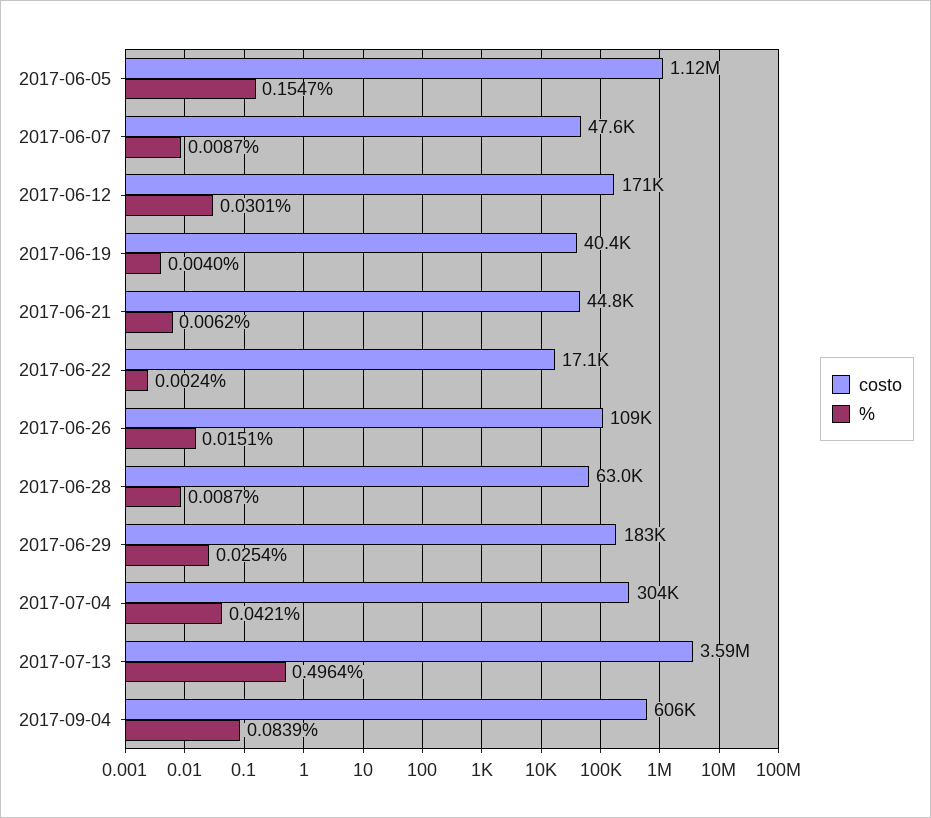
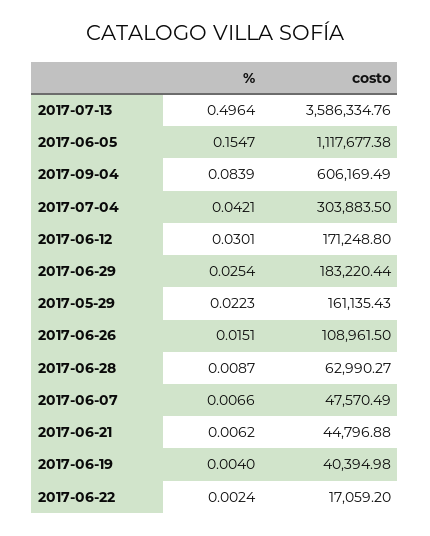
%, 2017-06-07: 0.0087 -> 0.0066
%, 2017-05-29: none -> 0.0223
costo, 2017-05-29: none -> 161135.43

